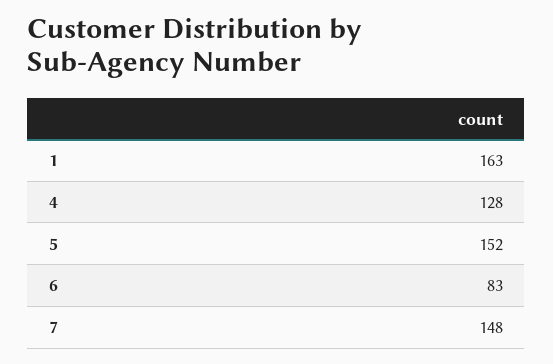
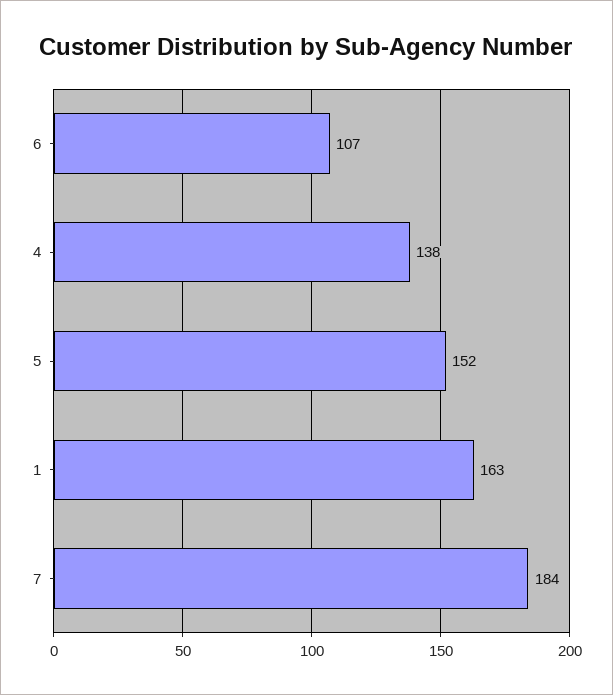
4: 128 -> 138
6: 83 -> 107
7: 148 -> 184

